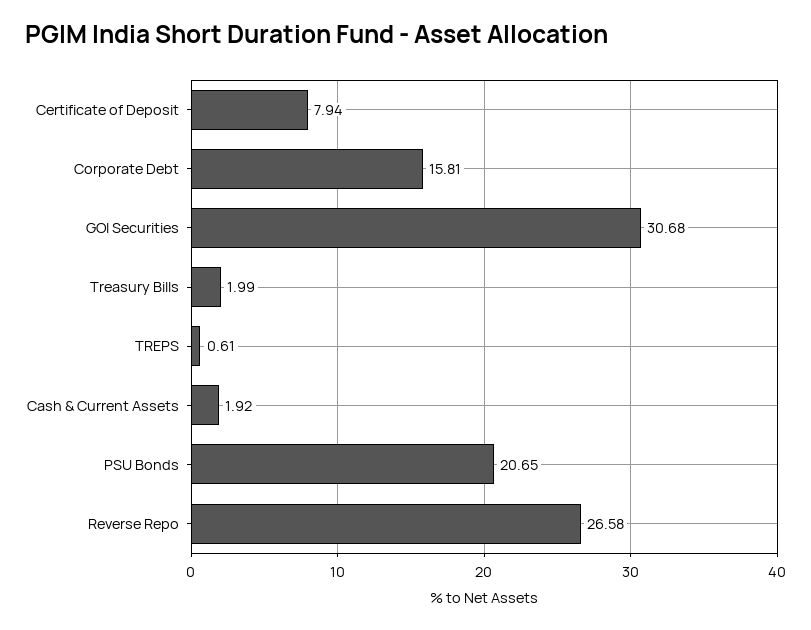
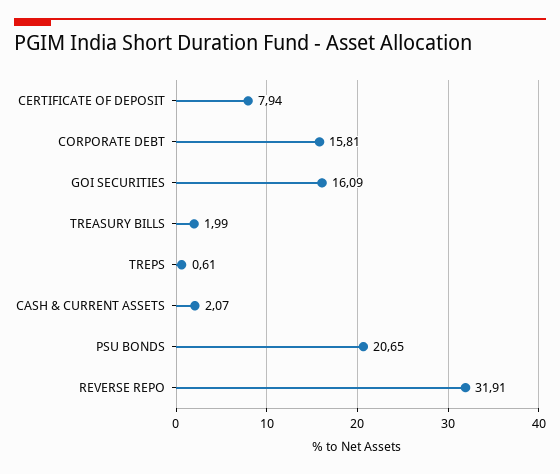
GOI Securities: 30.68 -> 16.09
Cash & Current Assets: 1.92 -> 2.07
Reverse Repo: 26.58 -> 31.91

